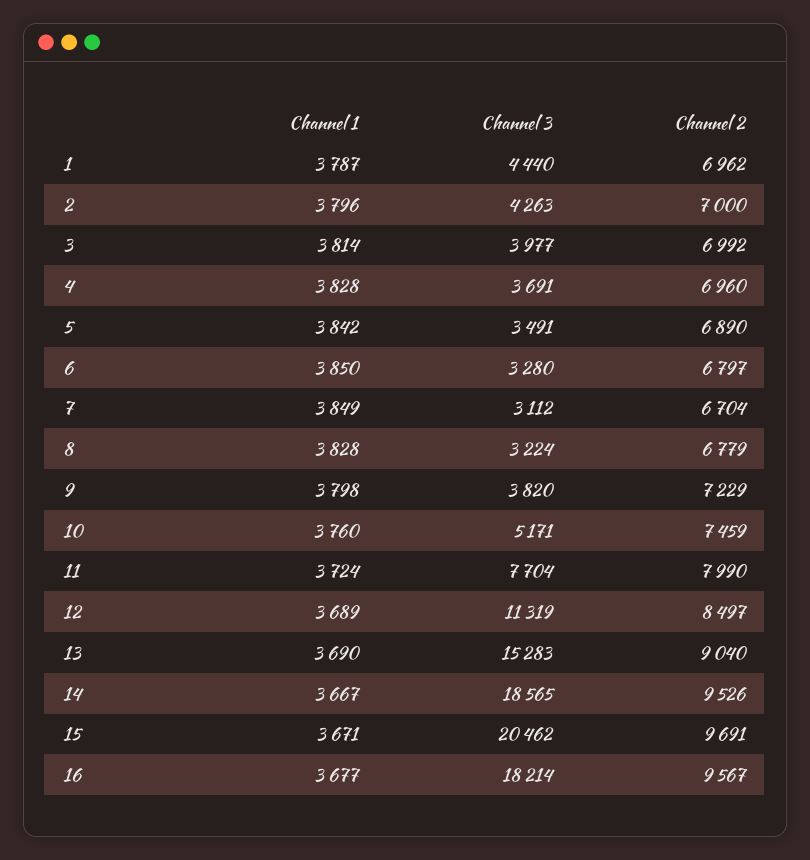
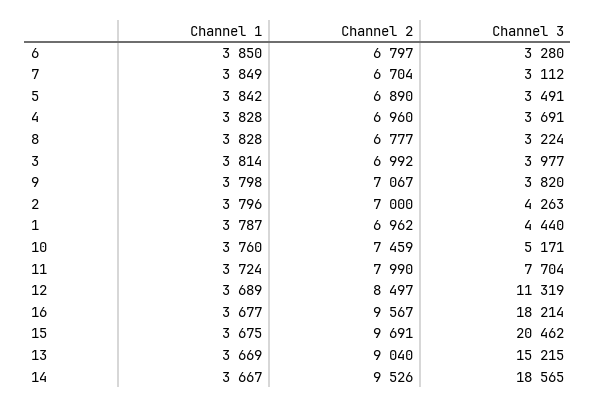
Channel 2, 8: 6779 -> 6777
Channel 2, 9: 7229 -> 7067
Channel 1, 13: 3690 -> 3669
Channel 3, 13: 15283 -> 15215
Channel 1, 15: 3671 -> 3675

